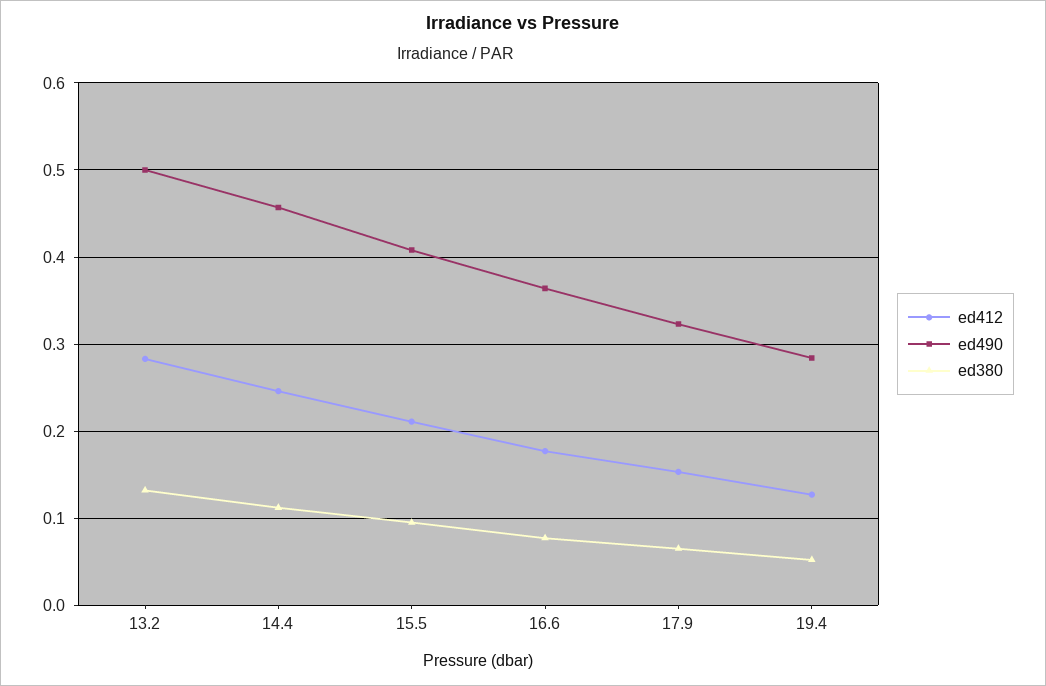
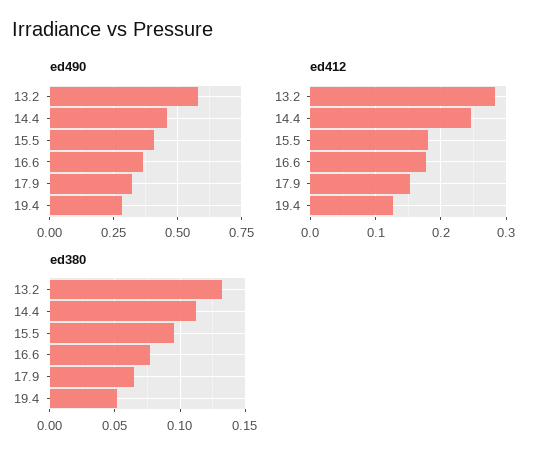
ed490, 13.2: 0.5 -> 0.575
ed412, 15.5: 0.21 -> 0.18

